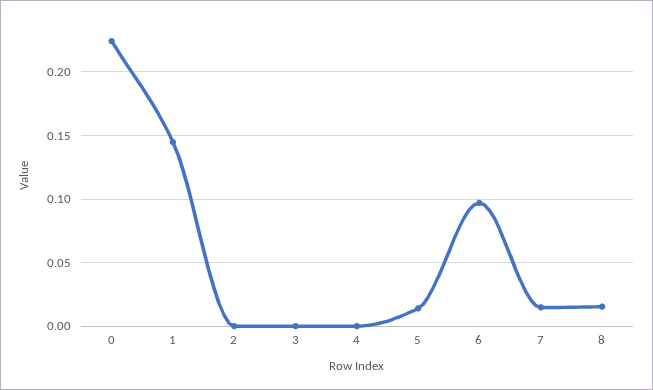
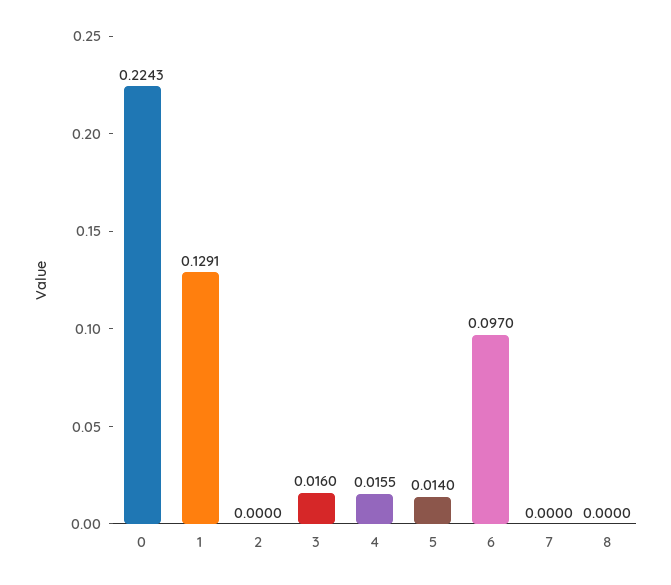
1: 0.145 -> 0.1291
3: 0 -> 0.016
4: 0 -> 0.0155
7: 0.015 -> 0
8: 0.015 -> 0

